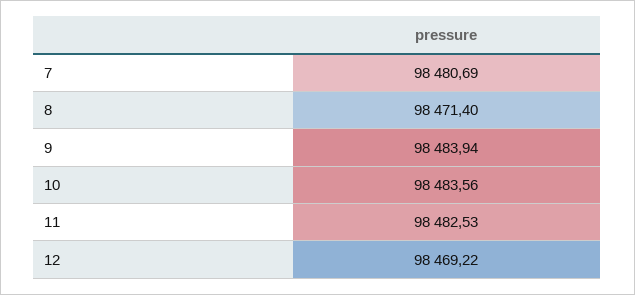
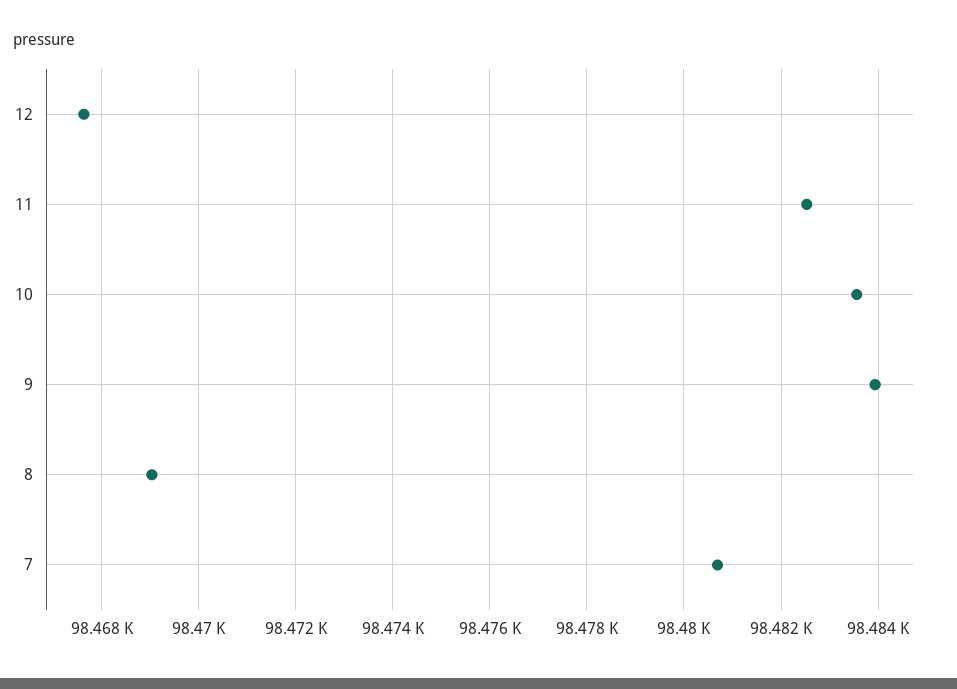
8: 98471.4 -> 98469
12: 98469.22 -> 98467.6

